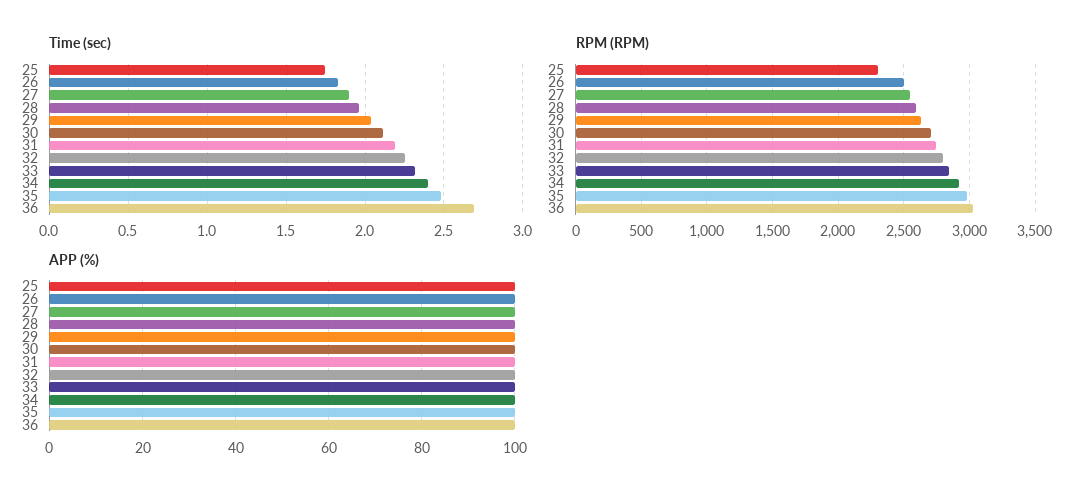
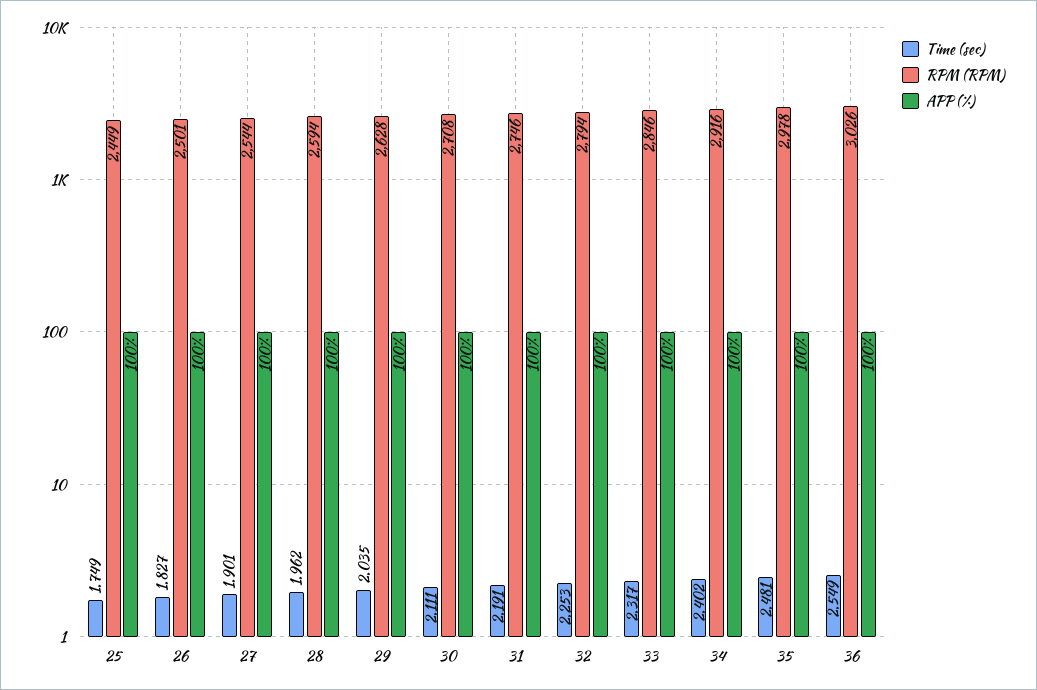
Time (sec), 36: 2.7 -> 2.549
RPM (RPM), 25: 2300 -> 2449

